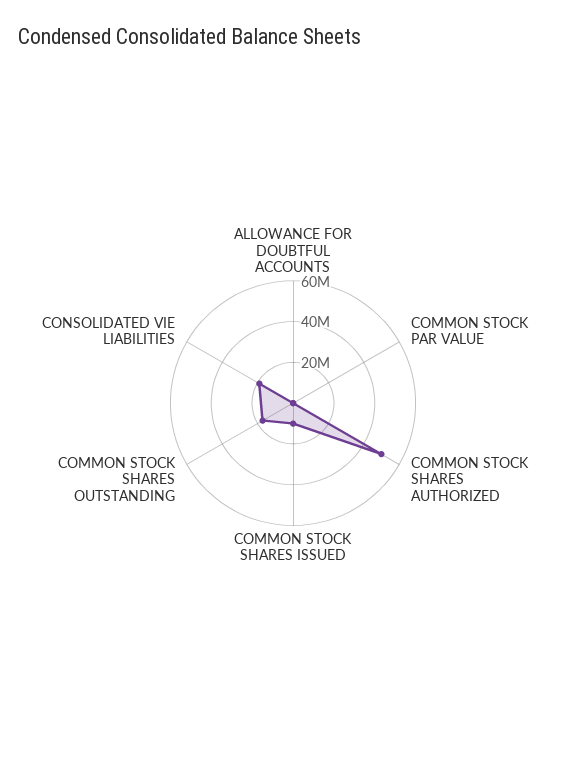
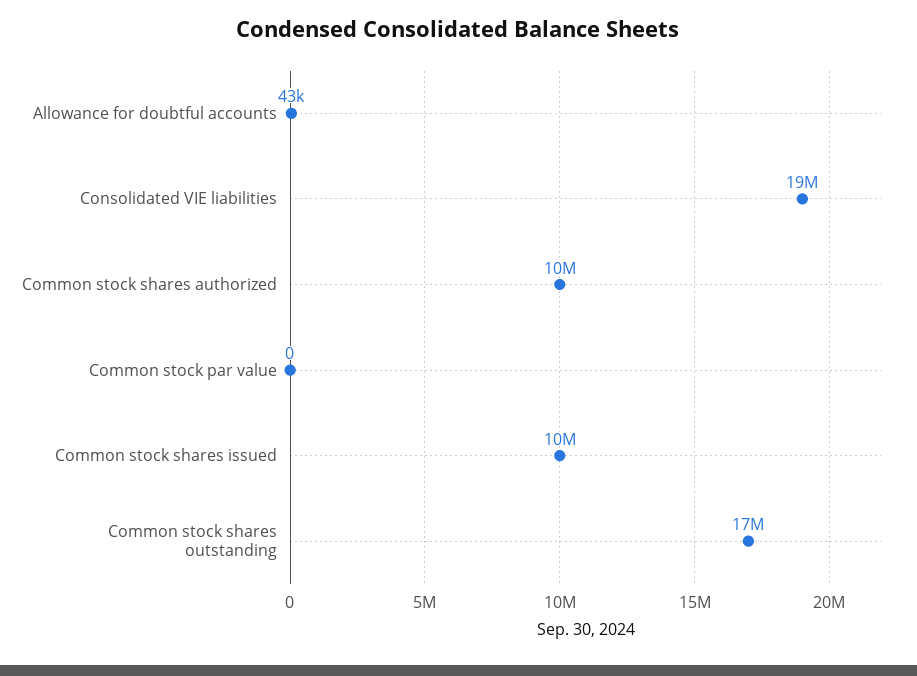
COMMON STOCK SHARES AUTHORIZED: 50000000 -> 10000000

